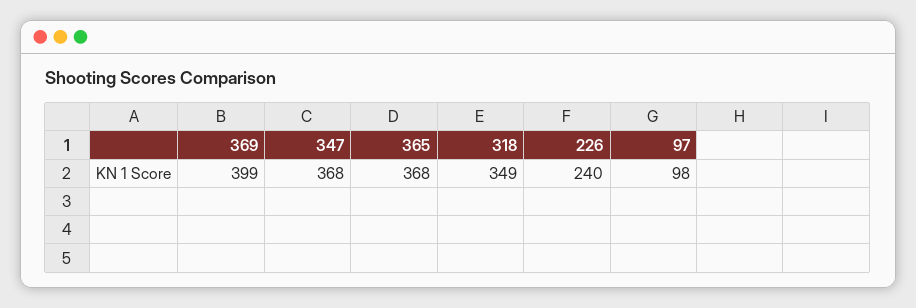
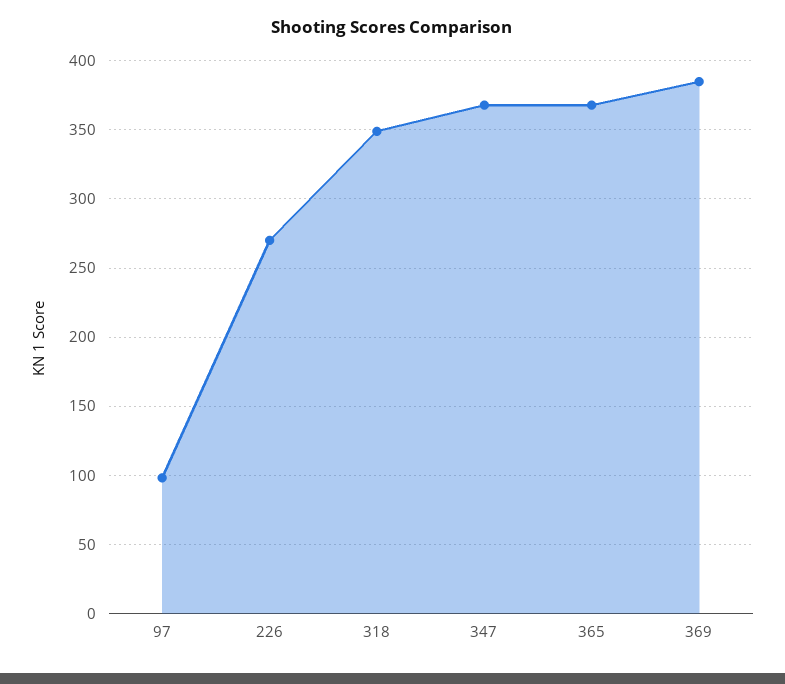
369: 399 -> 385
226: 240 -> 270

